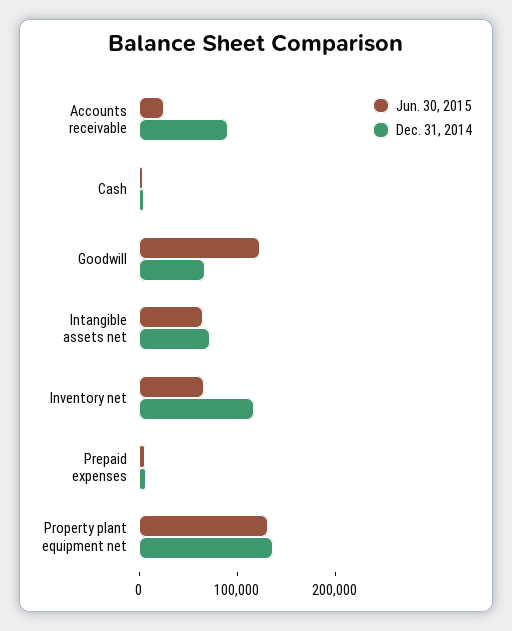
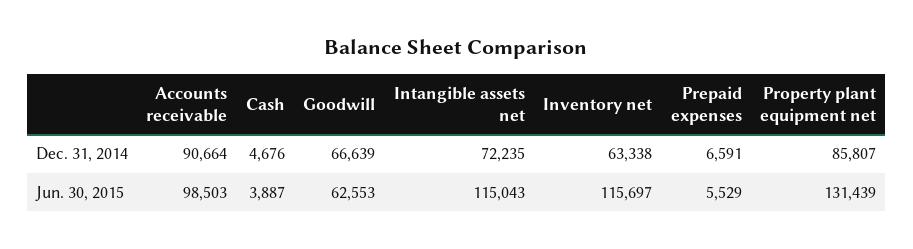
Jun. 30, 2015, Accounts receivable: 20000 -> 98503
Jun. 30, 2015, Goodwill: 120000 -> 62553
Jun. 30, 2015, Intangible assets net: 60000 -> 115043
Jun. 30, 2015, Inventory net: 60000 -> 115697
Dec. 31, 2014, Inventory net: 120000 -> 63338
Dec. 31, 2014, Property plant equipment net: 140000 -> 85807

